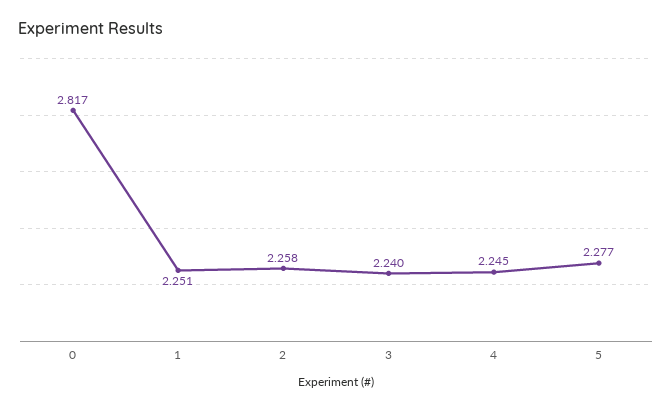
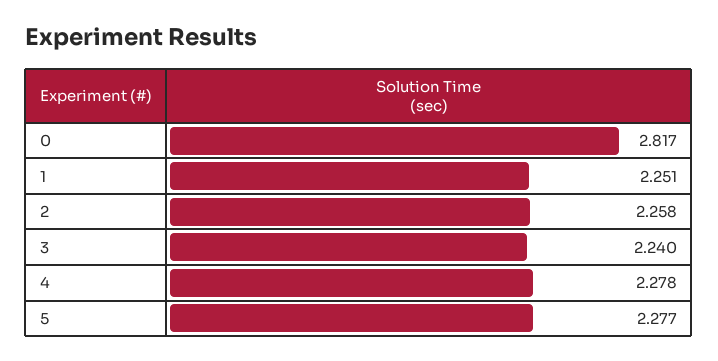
4: 2.245 -> 2.278

